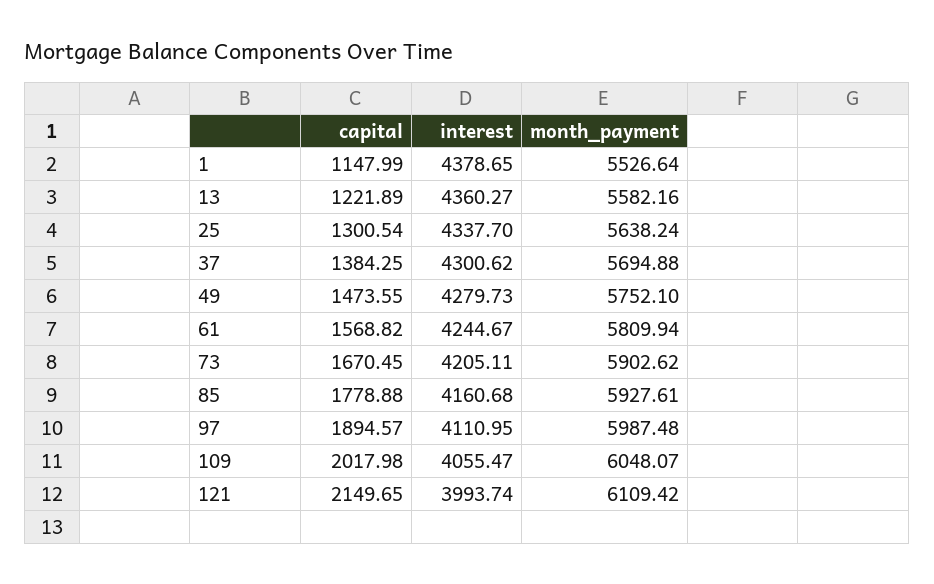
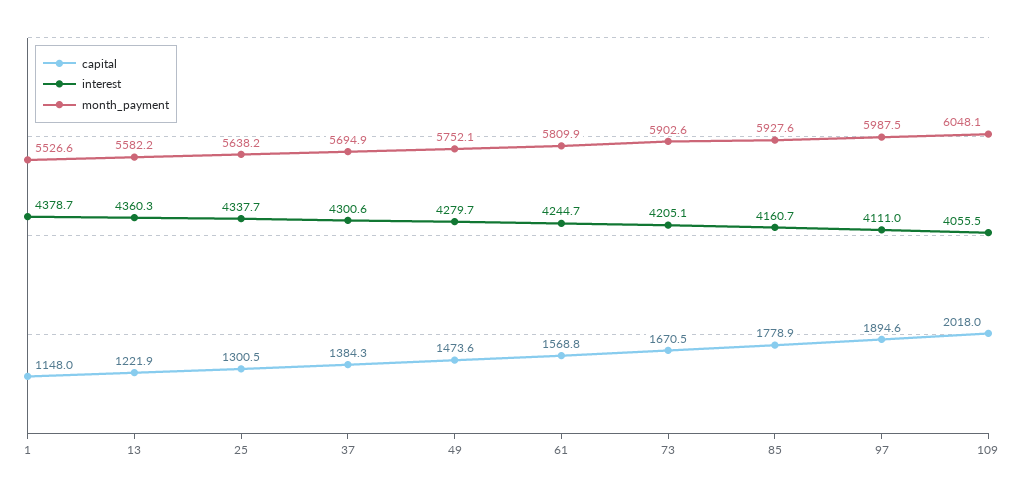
capital, 121: 2149.65 -> none
interest, 121: 3993.74 -> none
month_payment, 121: 6109.42 -> none

